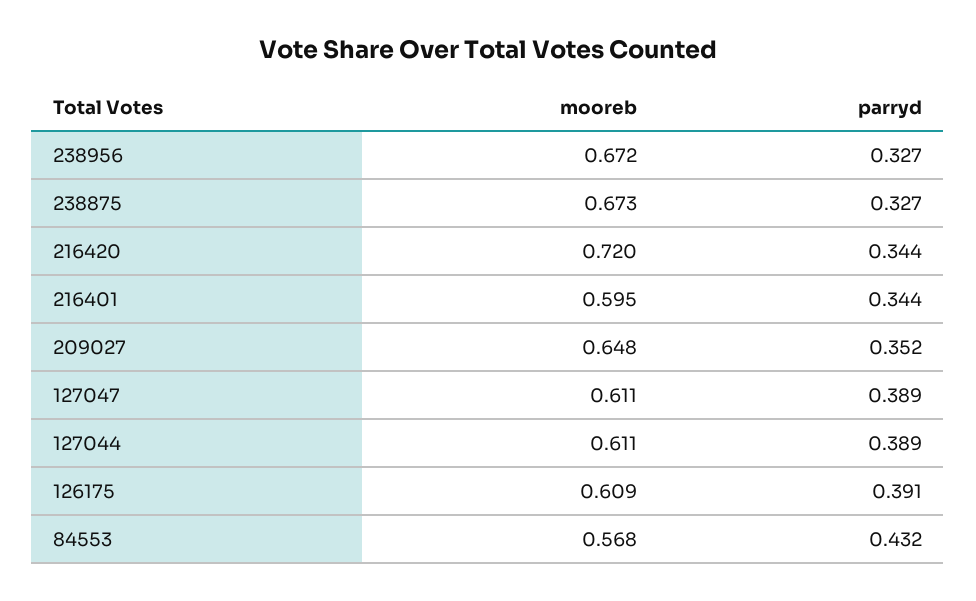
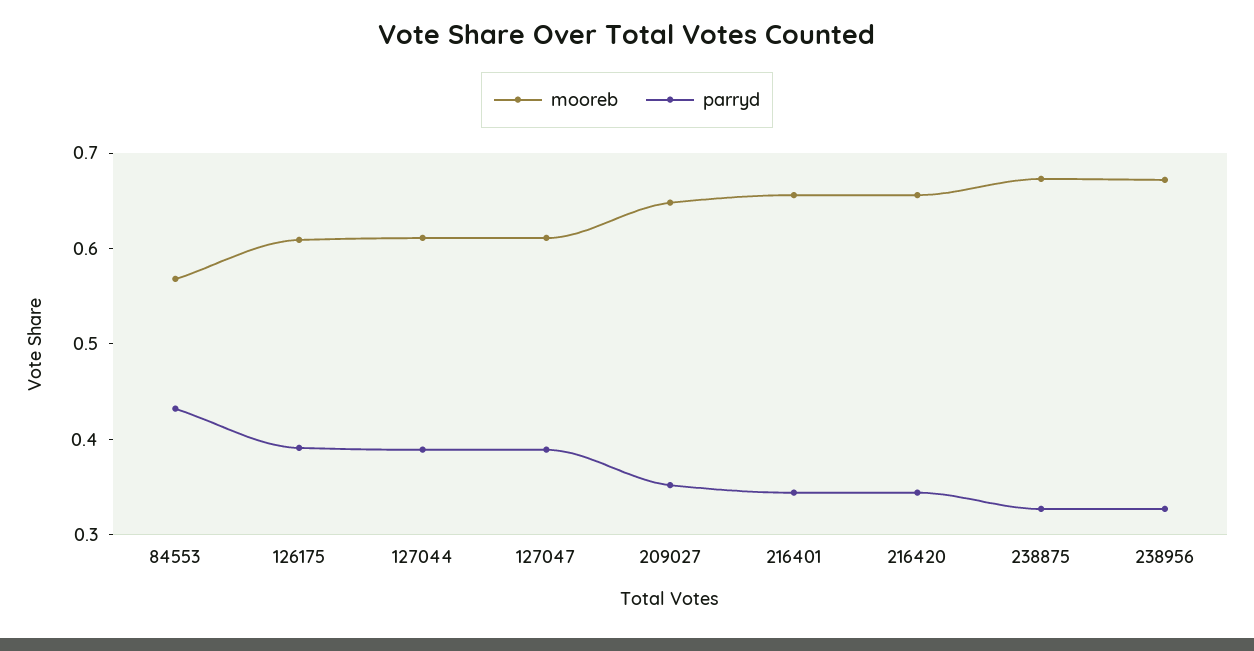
mooreb, 216420: 0.72 -> 0.66
mooreb, 216401: 0.595 -> 0.66

